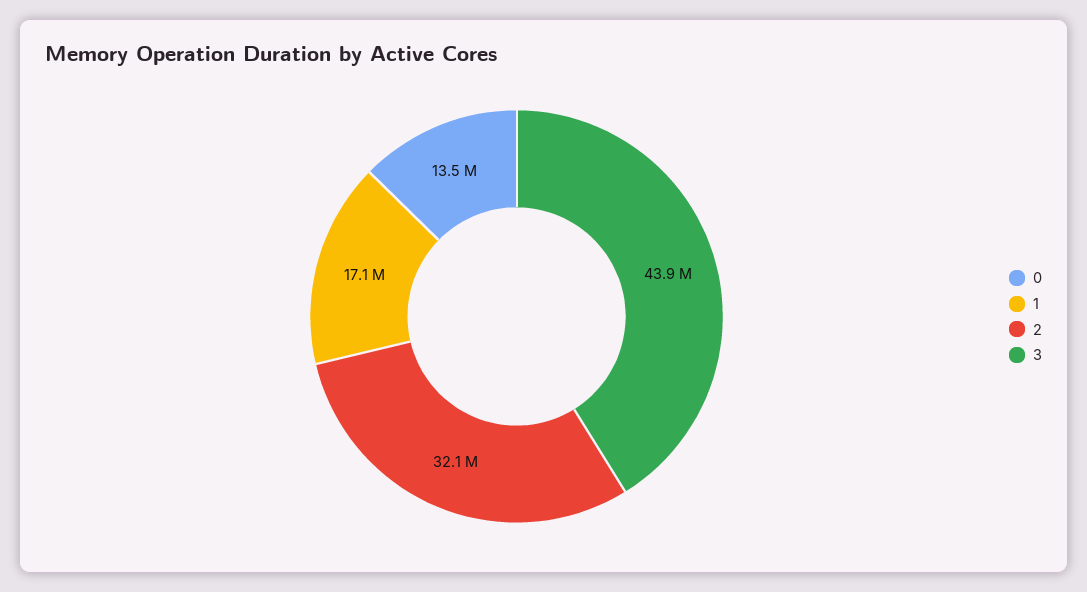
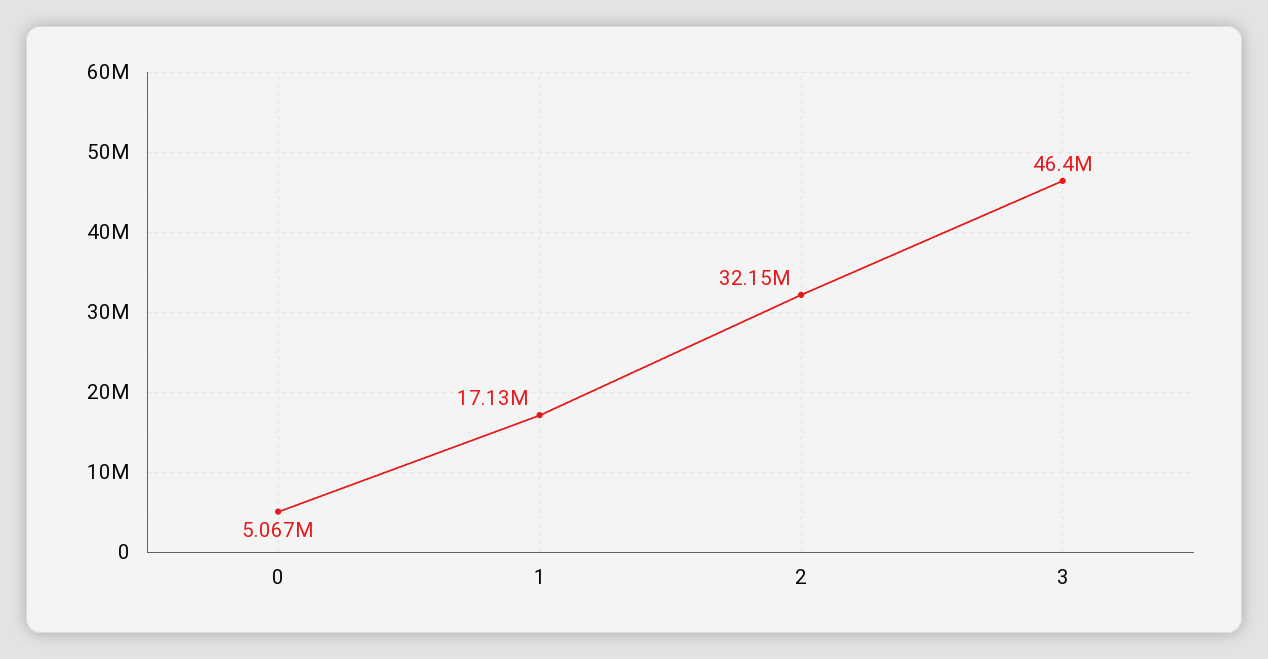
0: 13500000 -> 5067000
3: 43900000 -> 46400000

